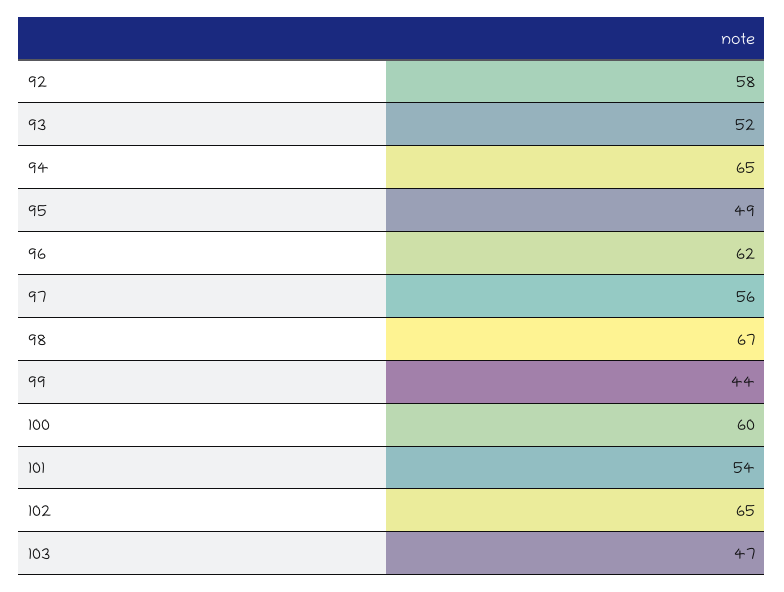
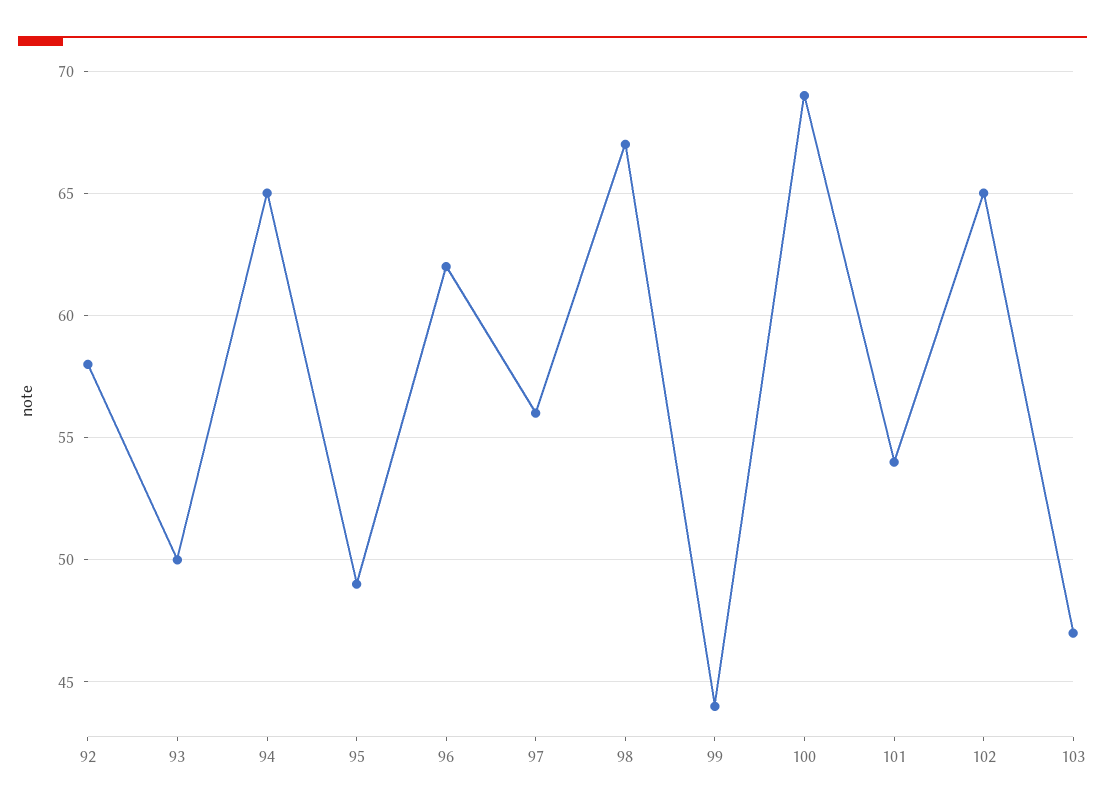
93: 52 -> 50
100: 60 -> 69

